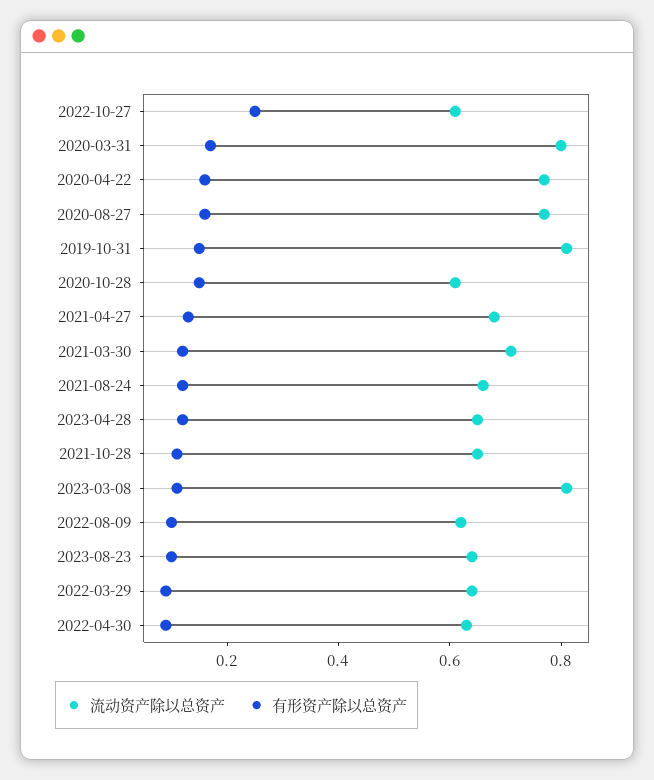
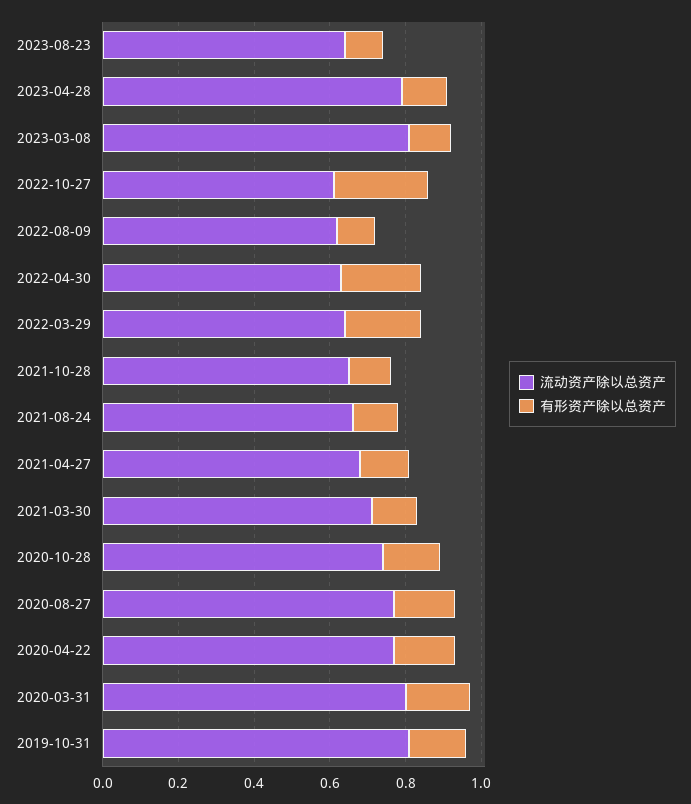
流动资产除以总资产, 2020-10-28: 0.6 -> 0.75
流动资产除以总资产, 2023-04-28: 0.65 -> 0.8
有形资产除以总资产, 2022-03-29: 0.1 -> 0.2
有形资产除以总资产, 2022-04-30: 0.1 -> 0.2

